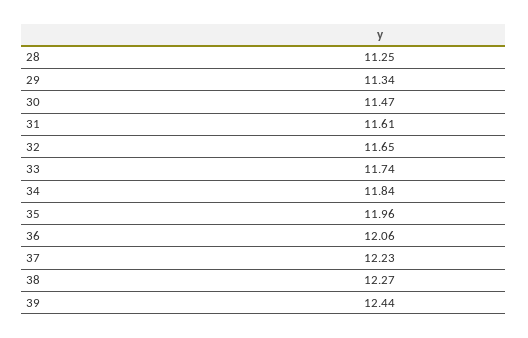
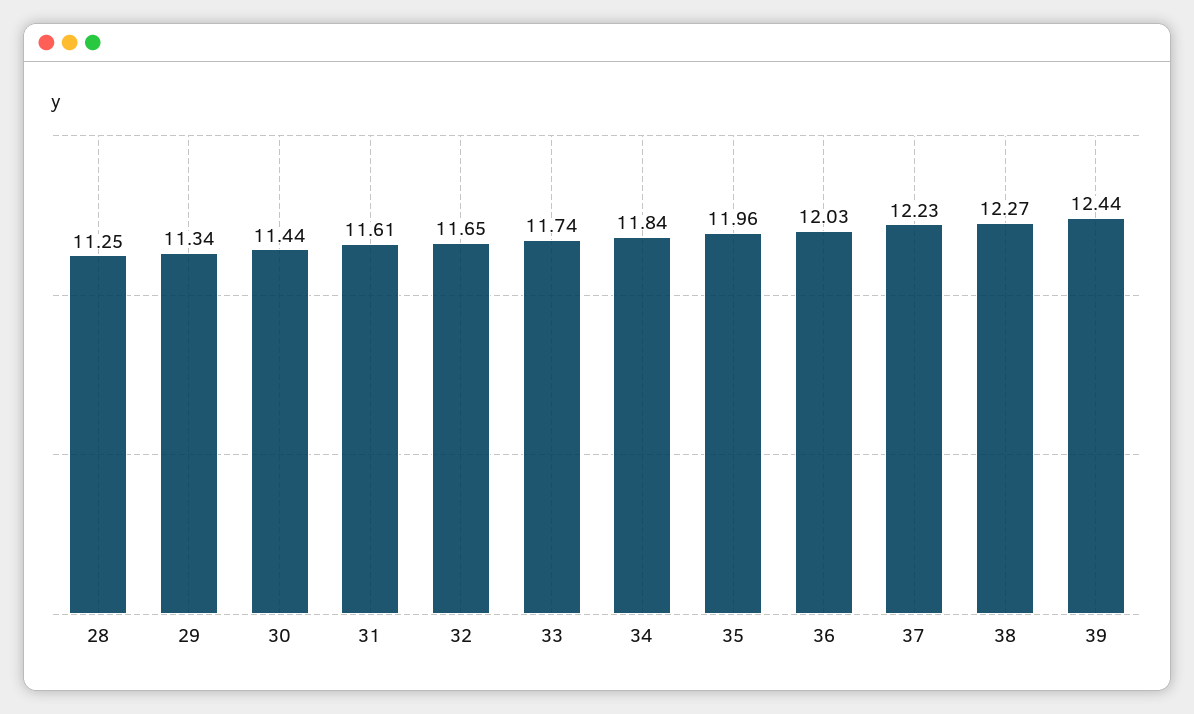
30: 11.47 -> 11.44
36: 12.06 -> 12.03

